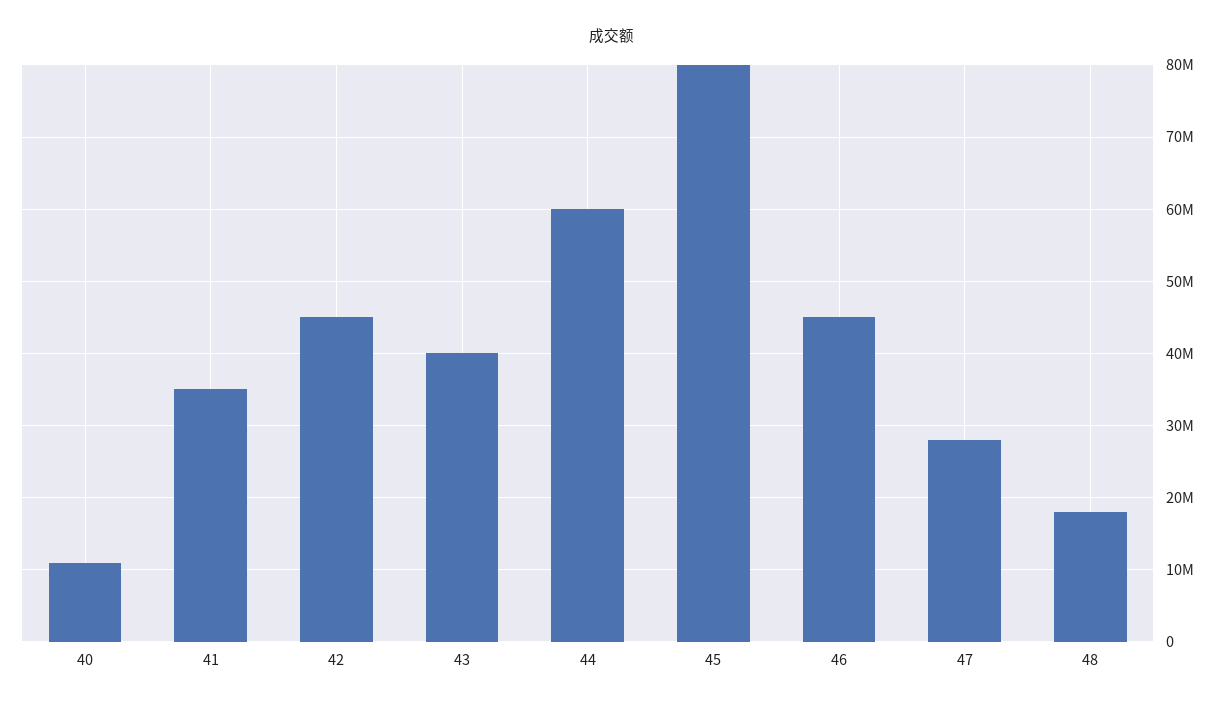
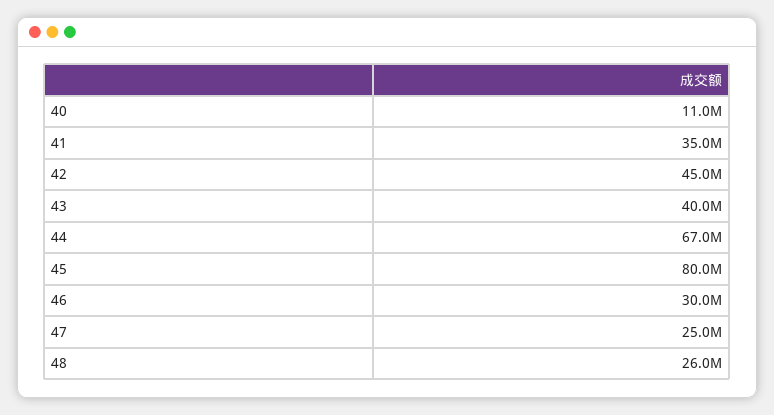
44: 60000000 -> 67000000
46: 45000000 -> 30000000
47: 28000000 -> 25000000
48: 18000000 -> 26000000

